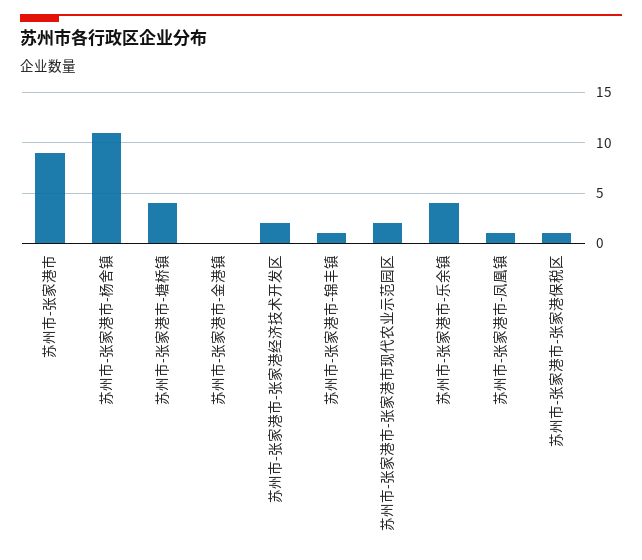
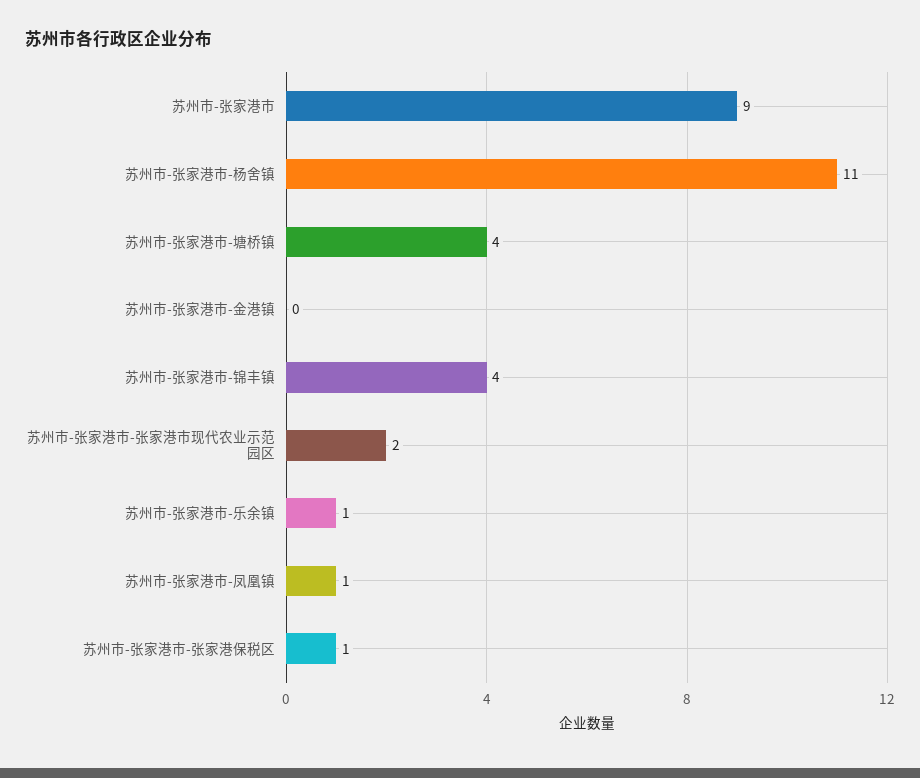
苏州市-张家港市-张家港经济技术开发区: 2 -> none
苏州市-张家港市-锦丰镇: 1 -> 4
苏州市-张家港市-乐余镇: 4 -> 1

